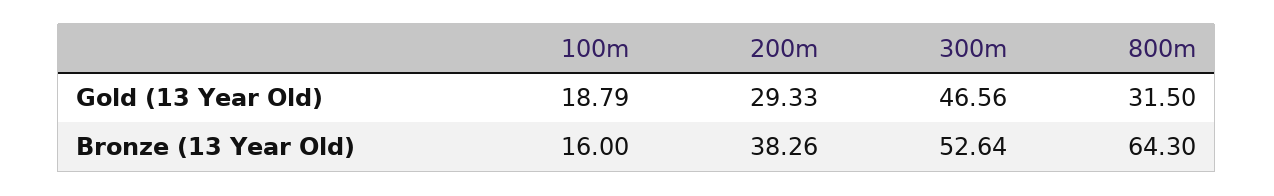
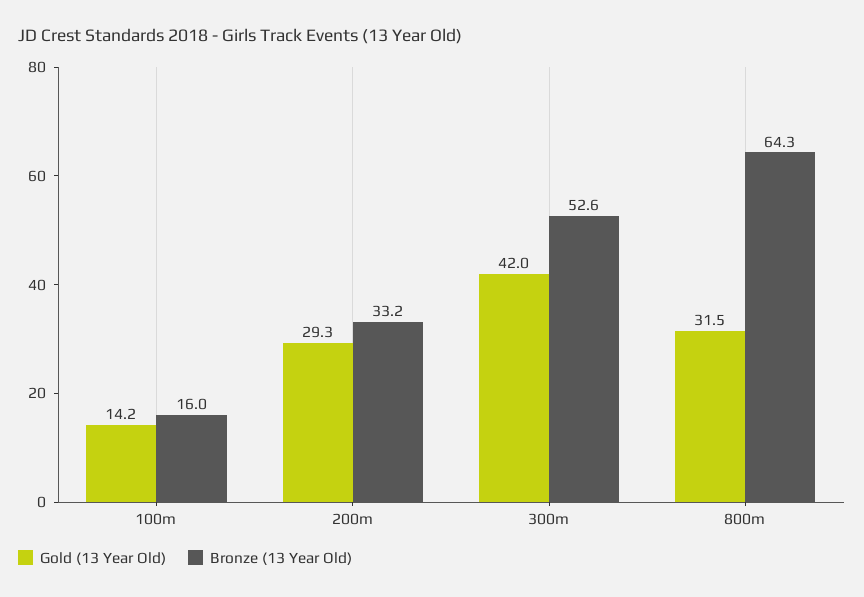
Gold (13 Year Old), 100m: 18.79 -> 14.2
Gold (13 Year Old), 300m: 46.56 -> 42
Bronze (13 Year Old), 200m: 38.26 -> 33.2

